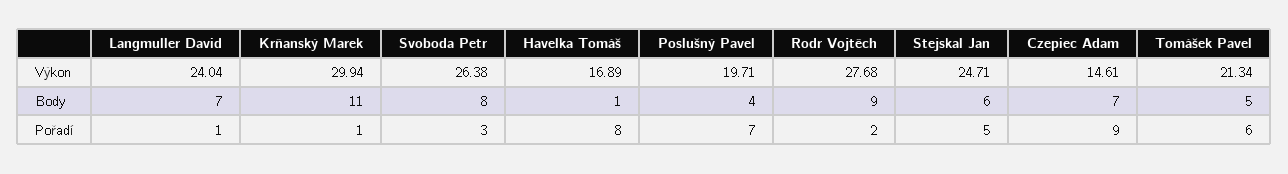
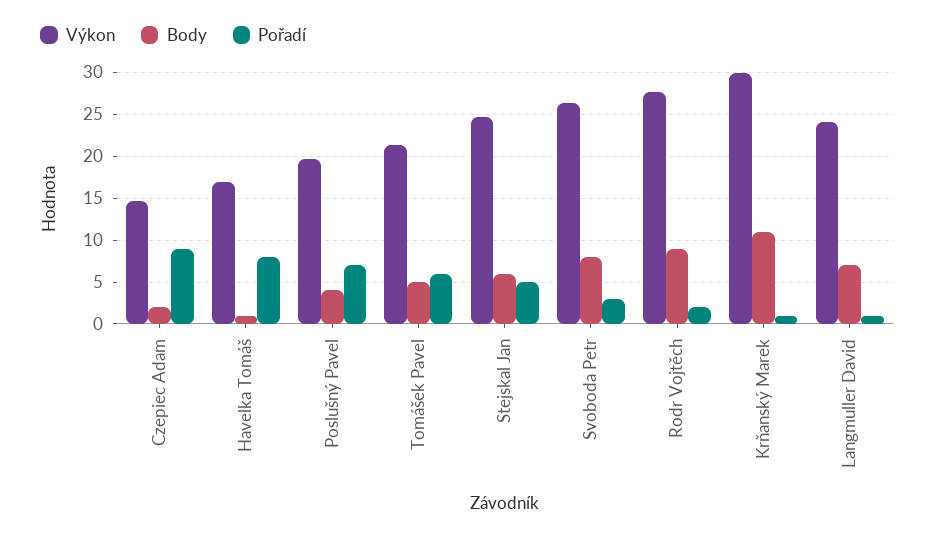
Body, Czepiec Adam: 7 -> 2

